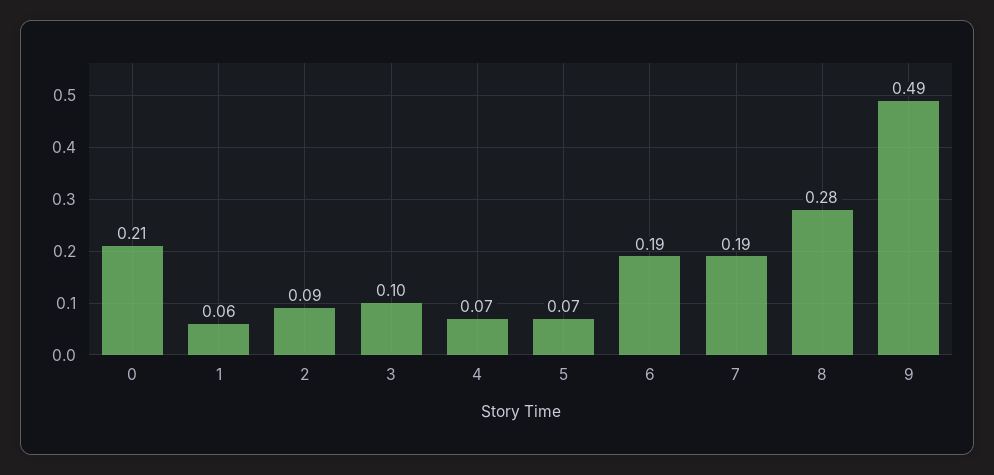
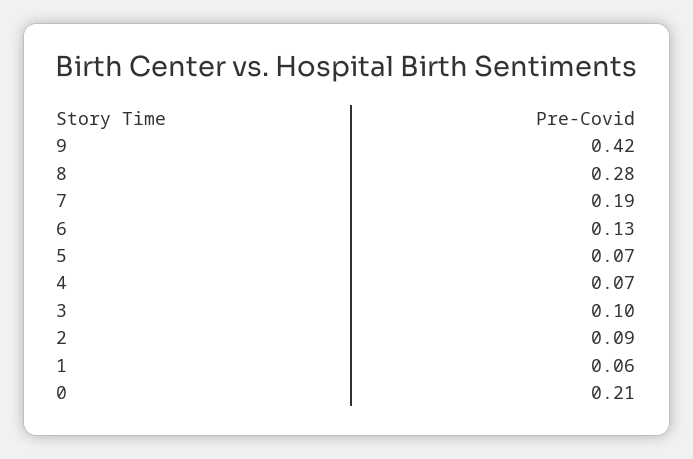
6: 0.19 -> 0.13
9: 0.49 -> 0.42

